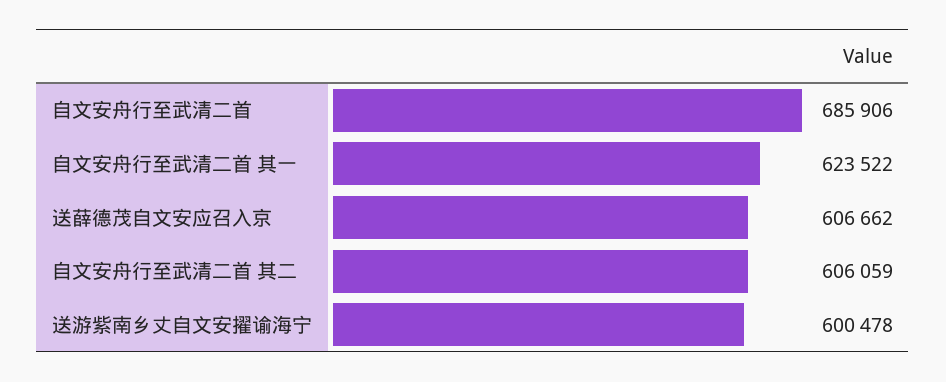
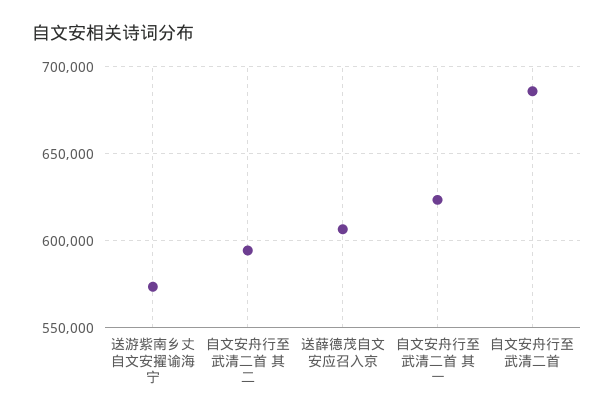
自文安舟行至武清二首 其二: 606059 -> 595000
送游紫南乡丈自文安擢谕海宁: 600478 -> 575000

